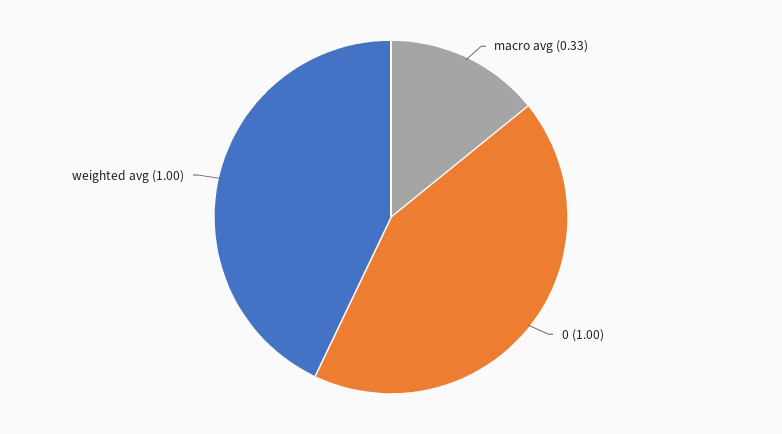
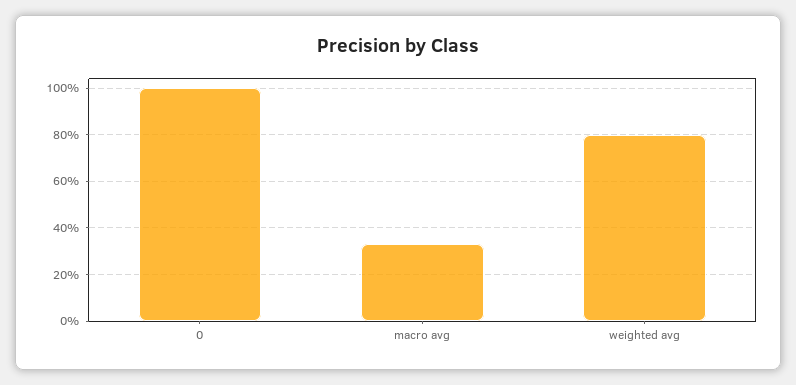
weighted avg: 1 -> 0.8

